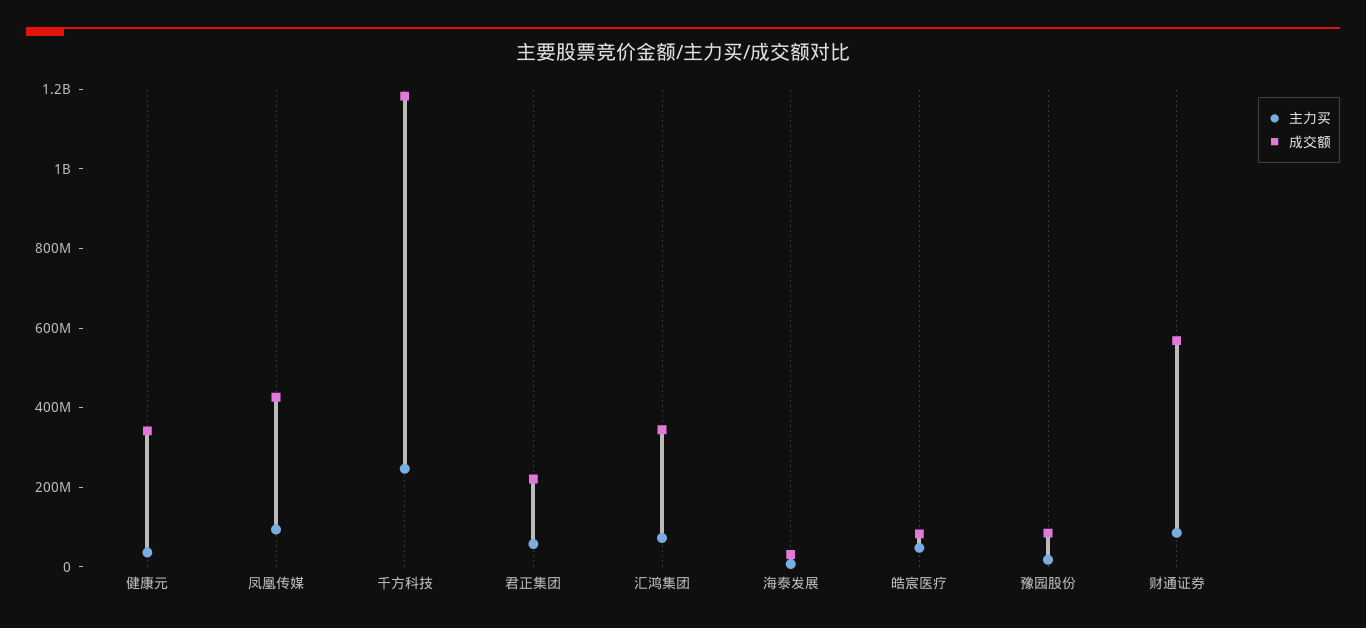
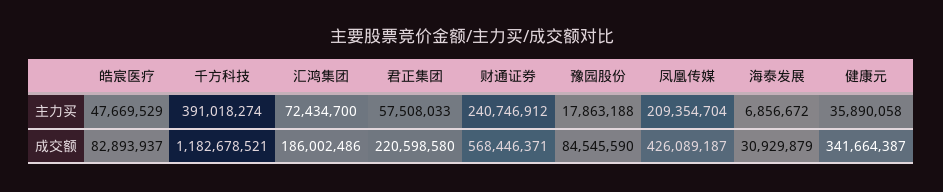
主力买, 凤凰传媒: 100000000 -> 209354704
主力买, 千方科技: 250000000 -> 391018274
成交额, 汇鸿集团: 350000000 -> 186002486
主力买, 财通证券: 100000000 -> 240746912

